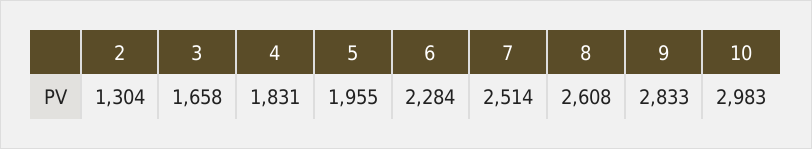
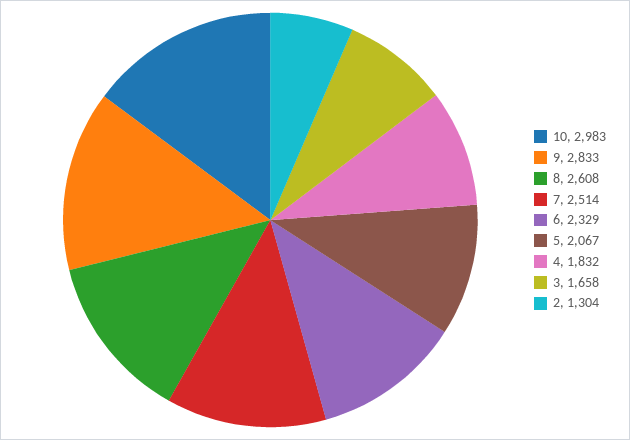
4: 1831 -> 1832
5: 1955 -> 2067
6: 2284 -> 2329

